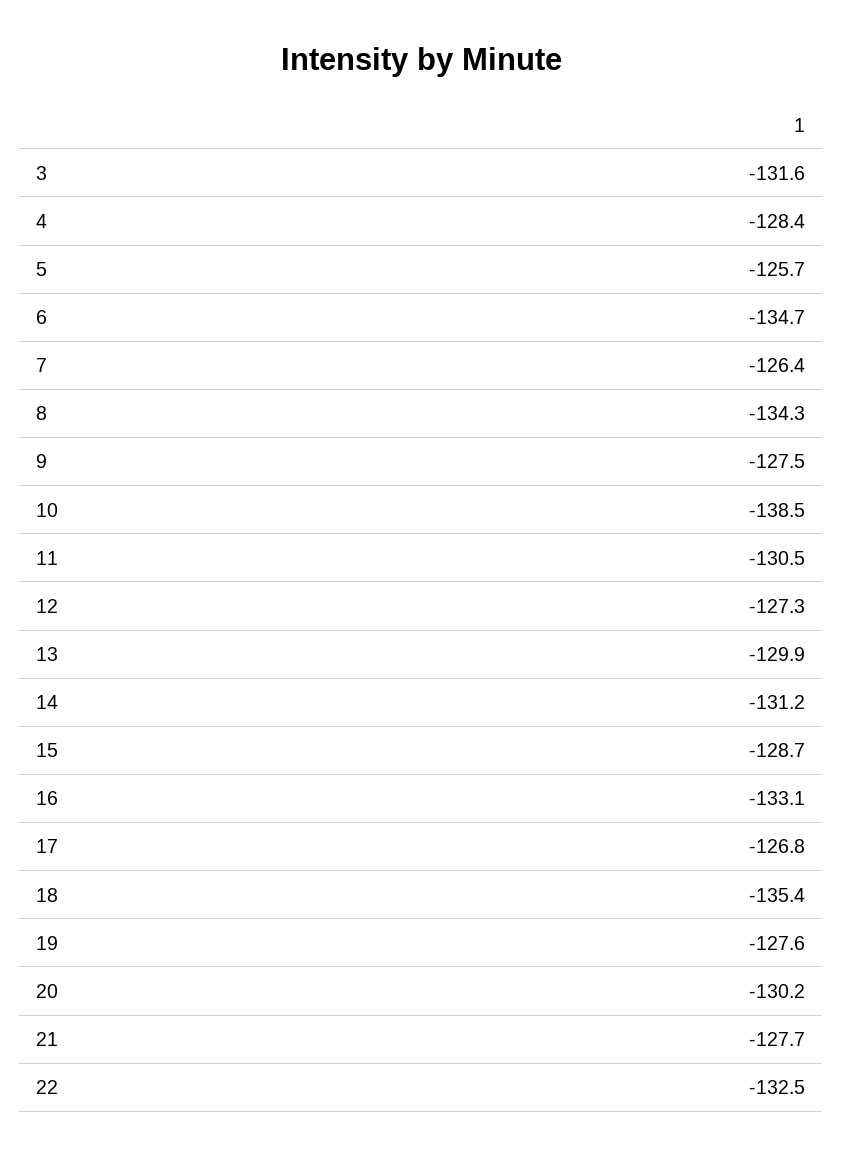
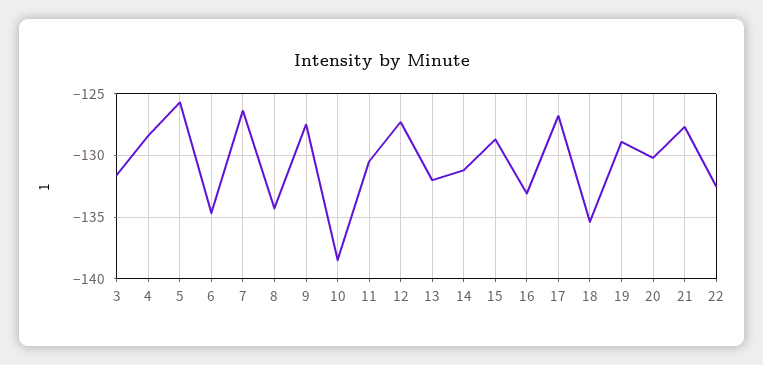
13: -129.9 -> -132
19: -127.6 -> -129

